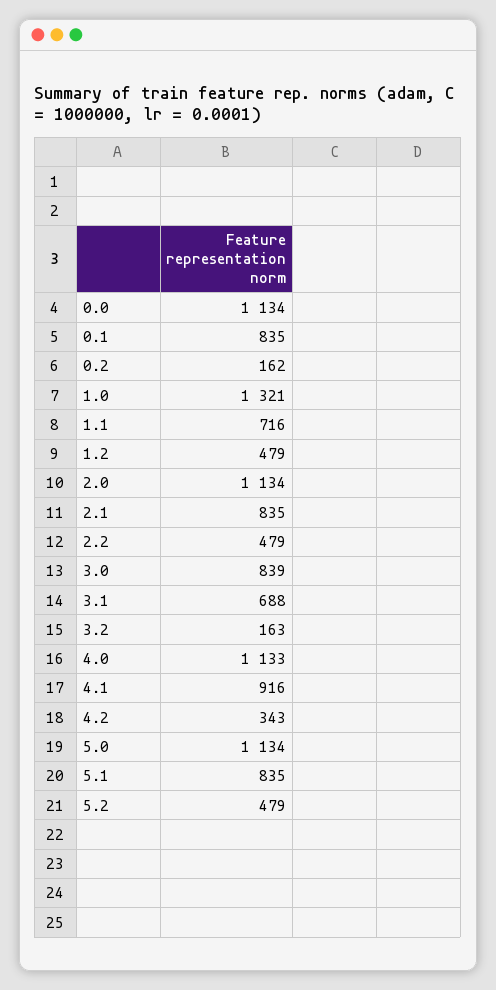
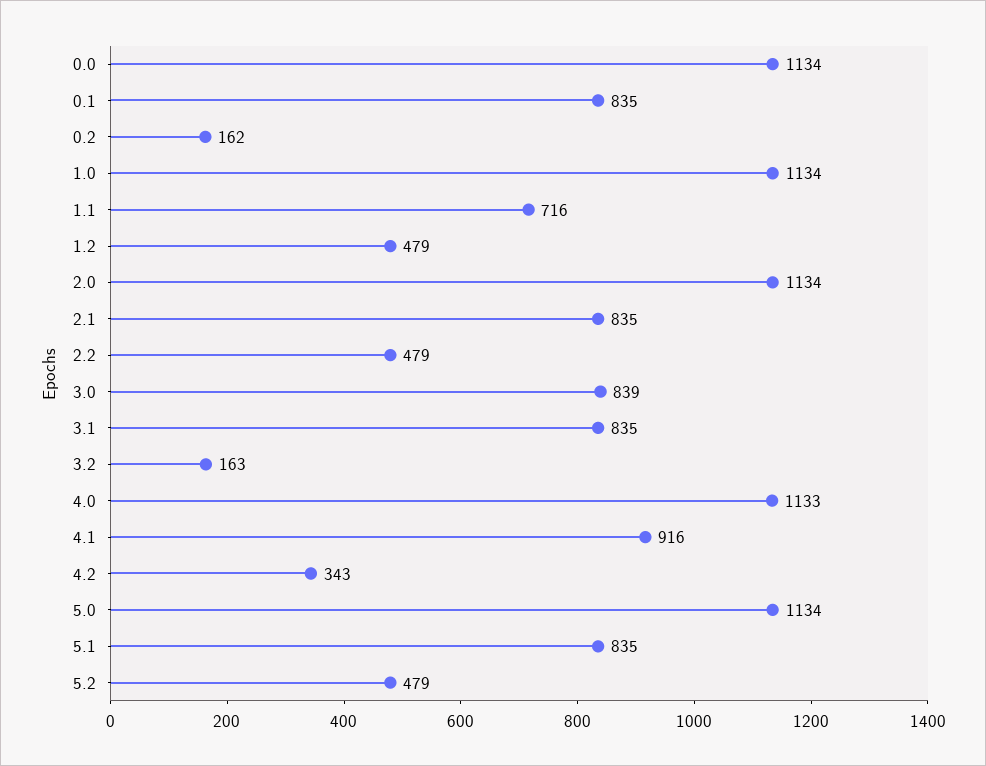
1.0: 1321 -> 1134
3.1: 688 -> 835

